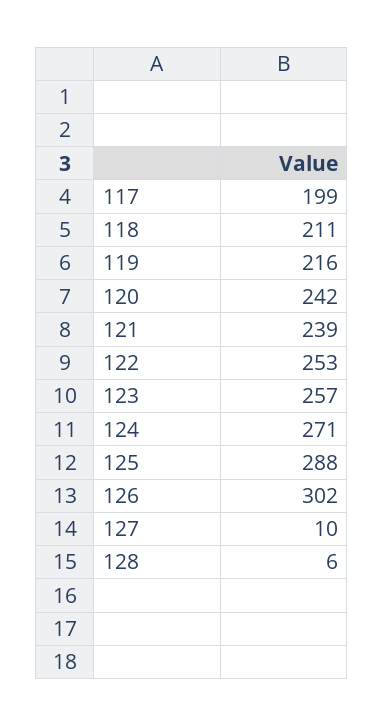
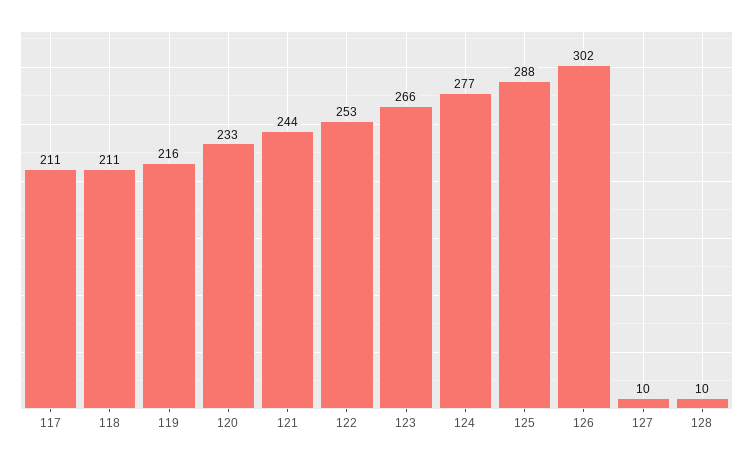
117: 199 -> 211
120: 242 -> 233
121: 239 -> 244
123: 257 -> 266
124: 271 -> 277
128: 6 -> 10

